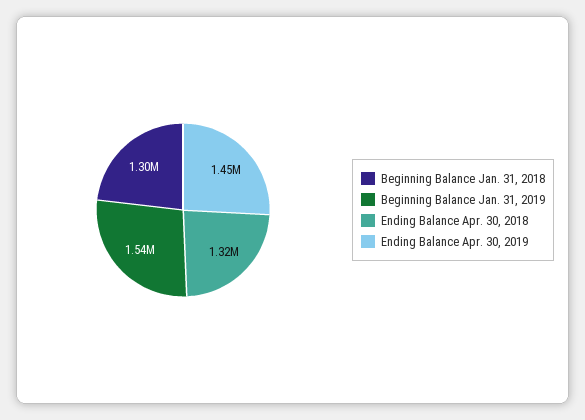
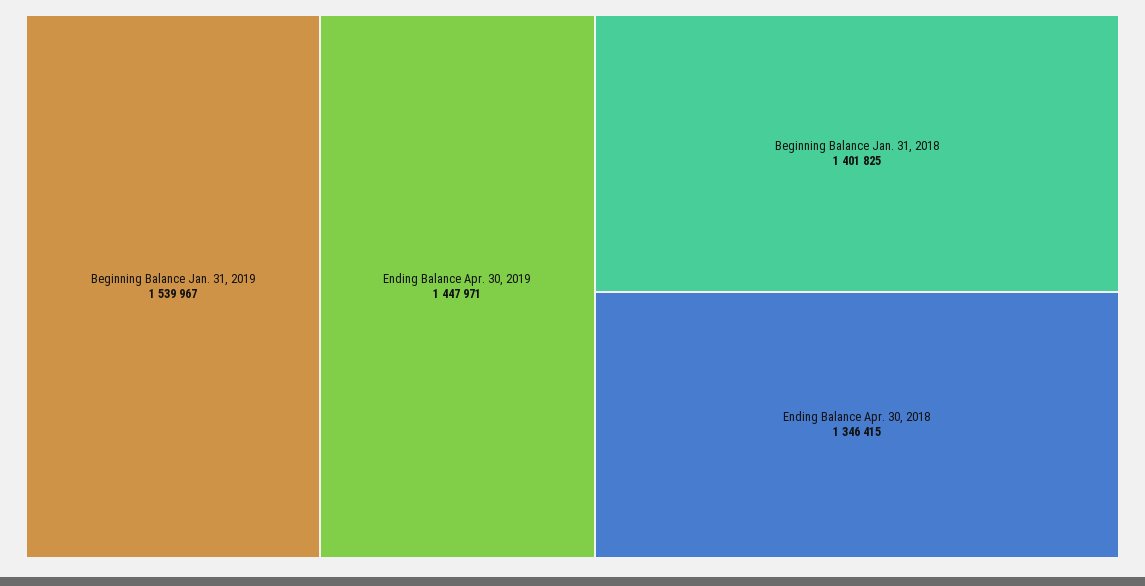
Beginning Balance Jan. 31, 2018: 1300000 -> 1401825
Ending Balance Apr. 30, 2018: 1320000 -> 1346415

